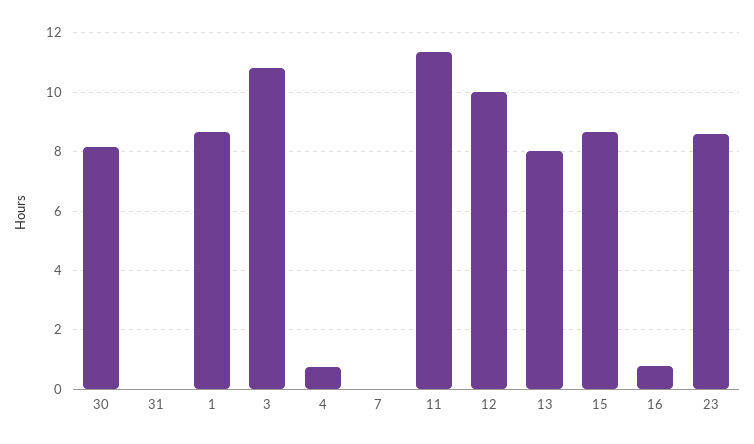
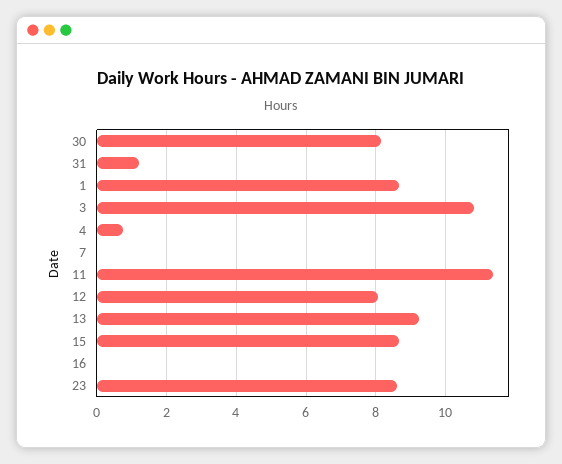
31: 0 -> 1.2
12: 10 -> 8
13: 8 -> 9.2
16: 0.75 -> 0

